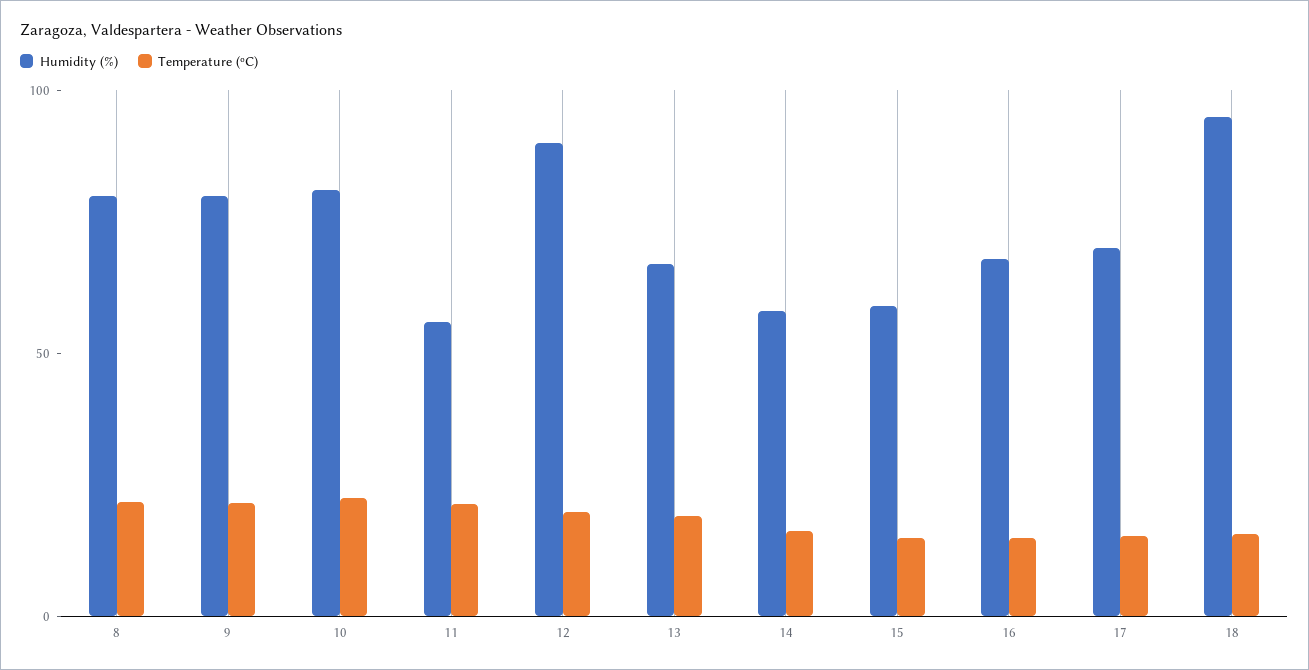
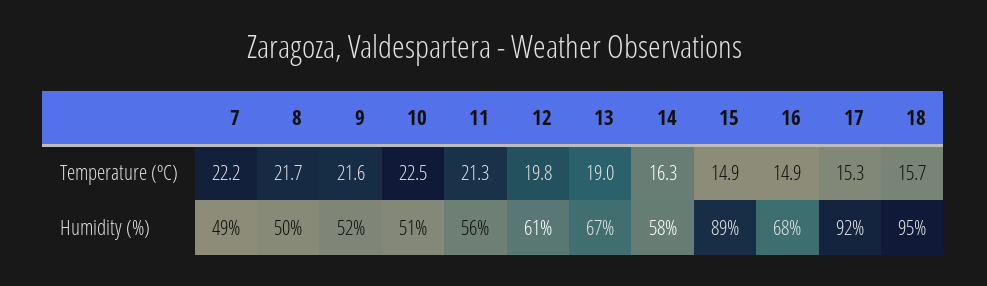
Humidity (%), 8: 80 -> 50
Humidity (%), 9: 80 -> 52
Humidity (%), 10: 80 -> 51
Humidity (%), 12: 90 -> 61
Humidity (%), 15: 60 -> 89
Humidity (%), 17: 70 -> 92
Temperature (ºC), 7: none -> 22.2
Humidity (%), 7: none -> 49

